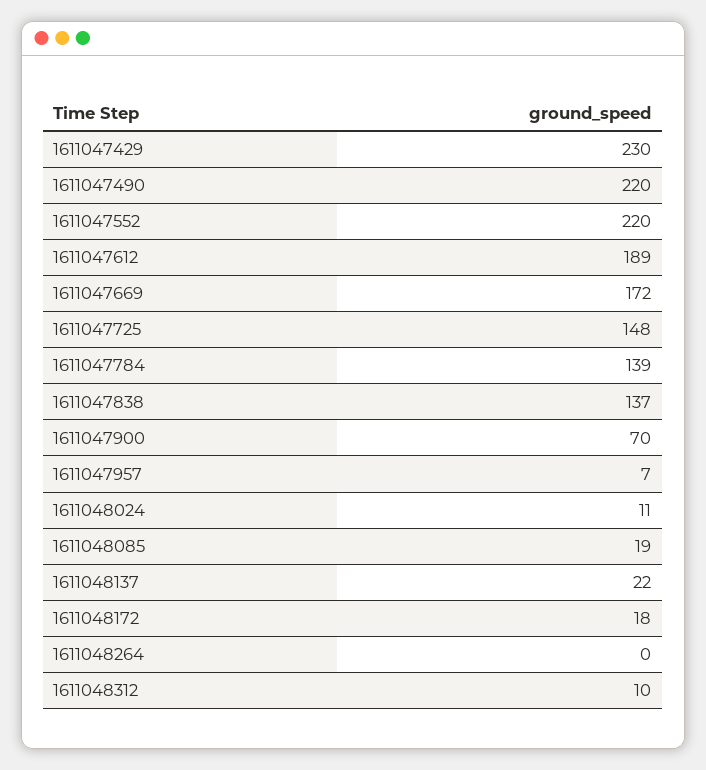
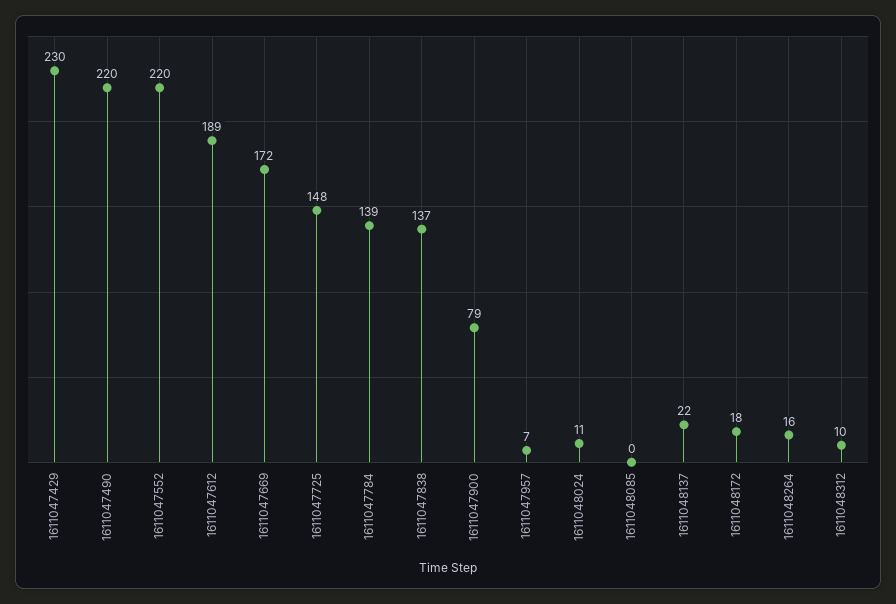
1611047900: 70 -> 79
1611048085: 19 -> 0
1611048264: 0 -> 16

